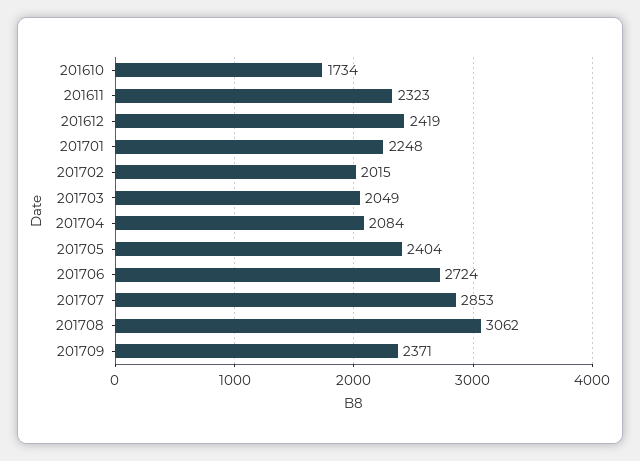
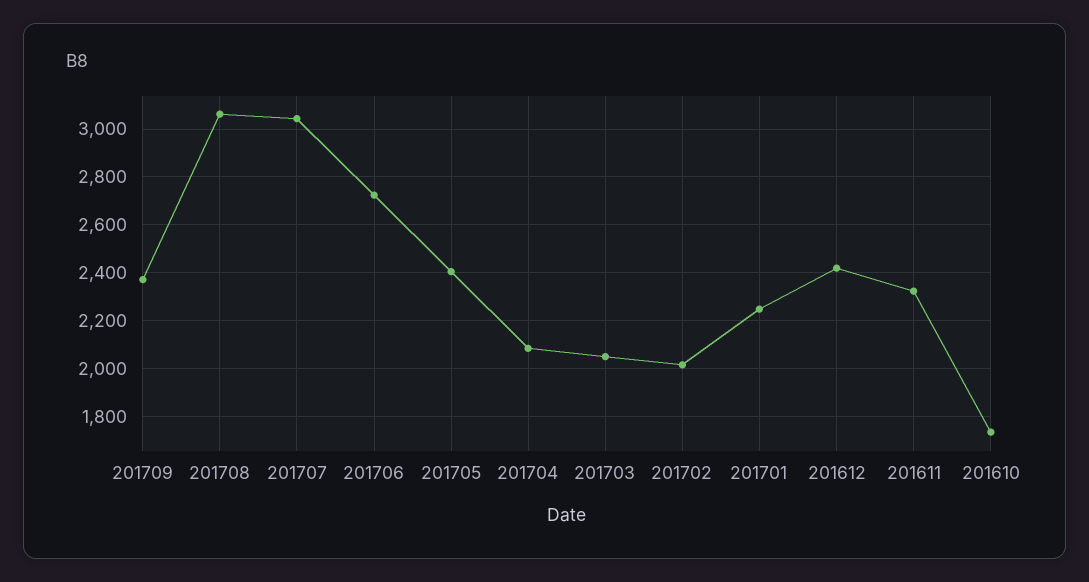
201707: 2853 -> 3050

